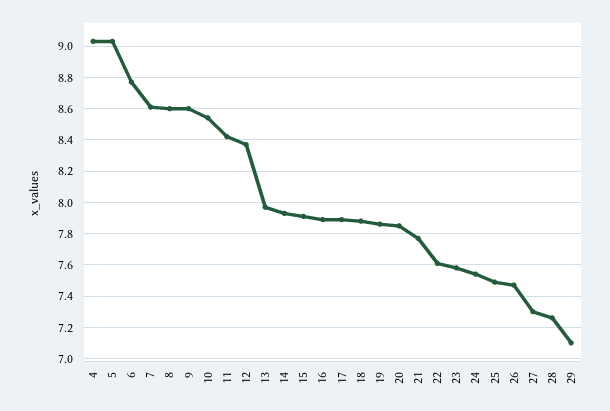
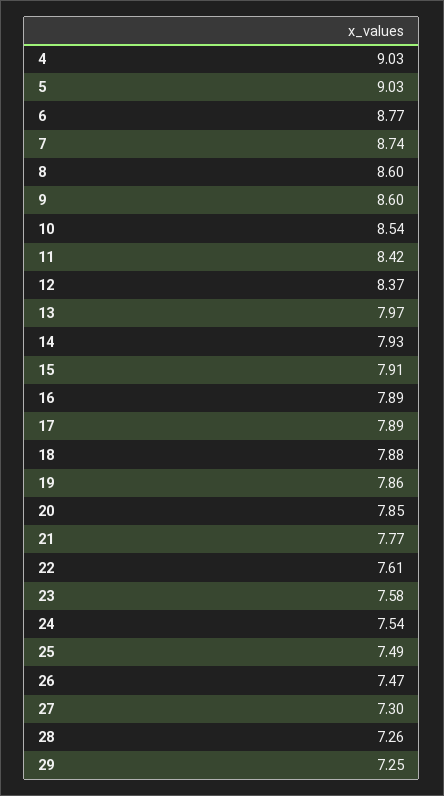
7: 8.6 -> 8.74
29: 7.1 -> 7.25

